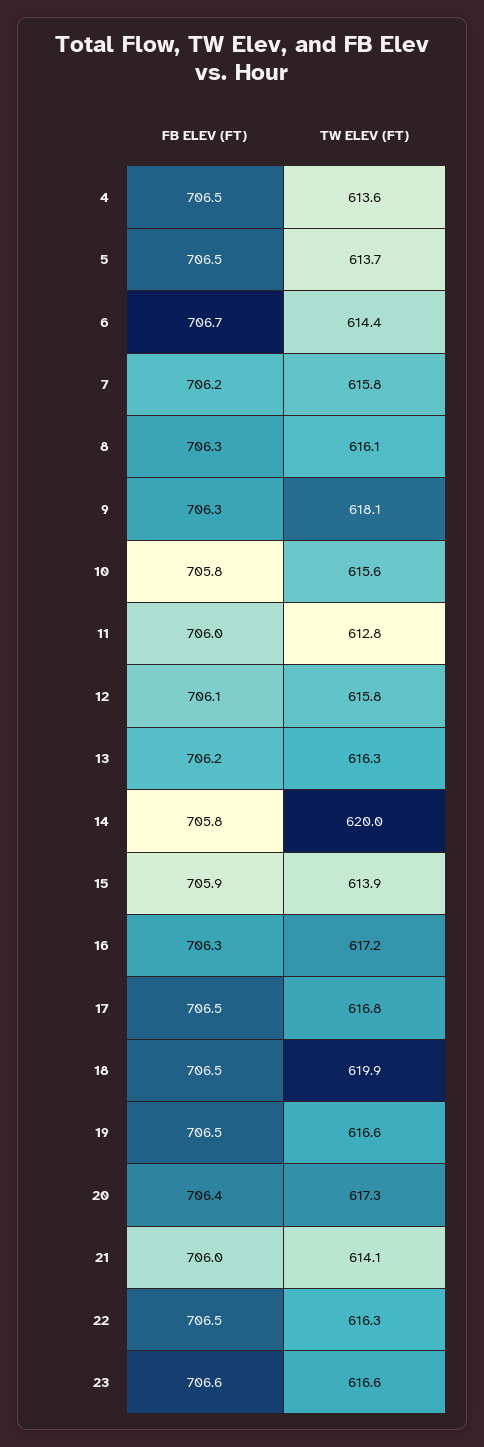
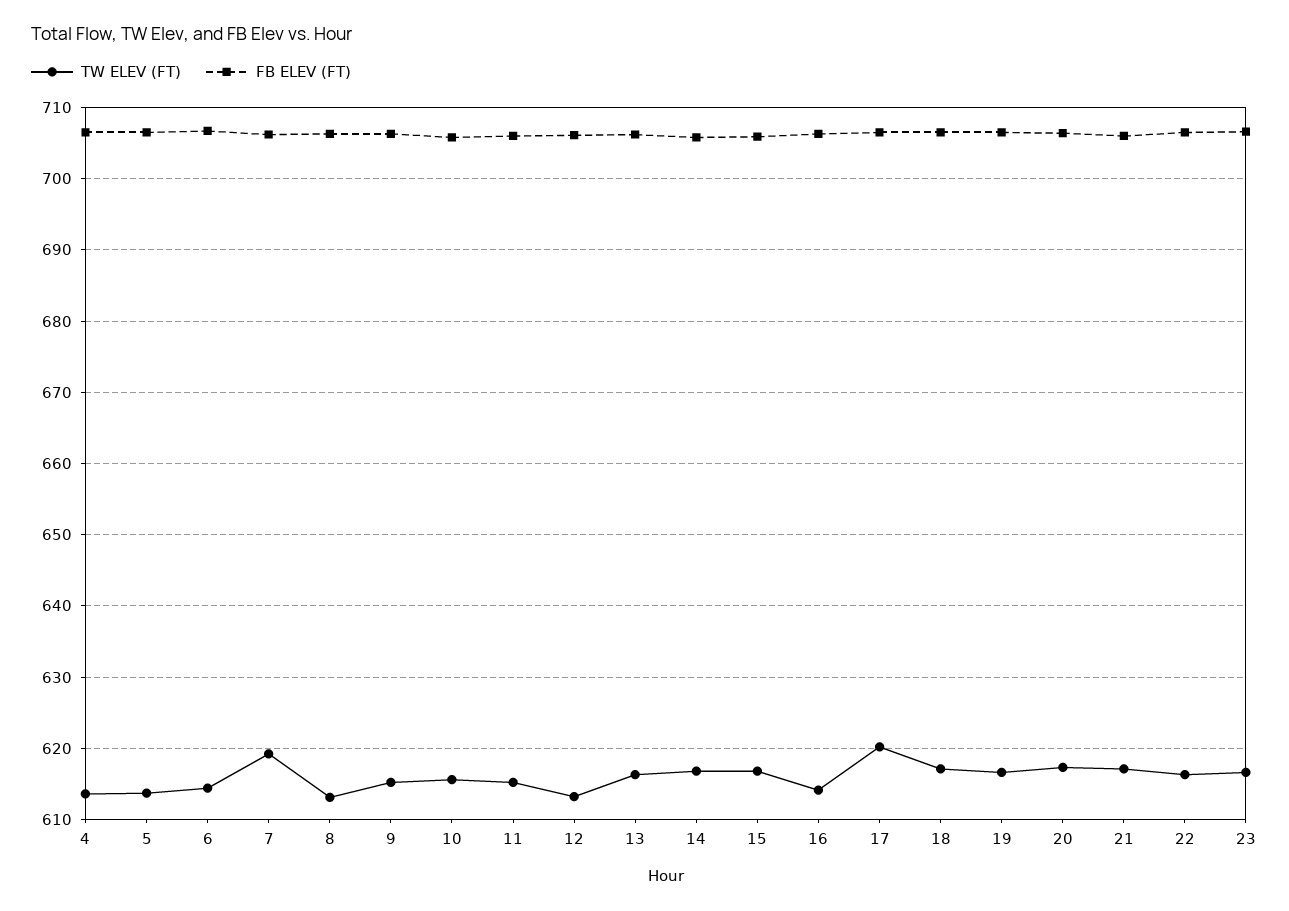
TW ELEV (FT), 7: 615.8 -> 619
TW ELEV (FT), 8: 616.1 -> 613
TW ELEV (FT), 9: 618.1 -> 615
TW ELEV (FT), 11: 612.8 -> 615
TW ELEV (FT), 12: 615.8 -> 613
TW ELEV (FT), 14: 620 -> 617
TW ELEV (FT), 15: 613.9 -> 617
TW ELEV (FT), 16: 617.2 -> 614
TW ELEV (FT), 17: 616.8 -> 620
TW ELEV (FT), 18: 619.9 -> 617
TW ELEV (FT), 21: 614.1 -> 617

